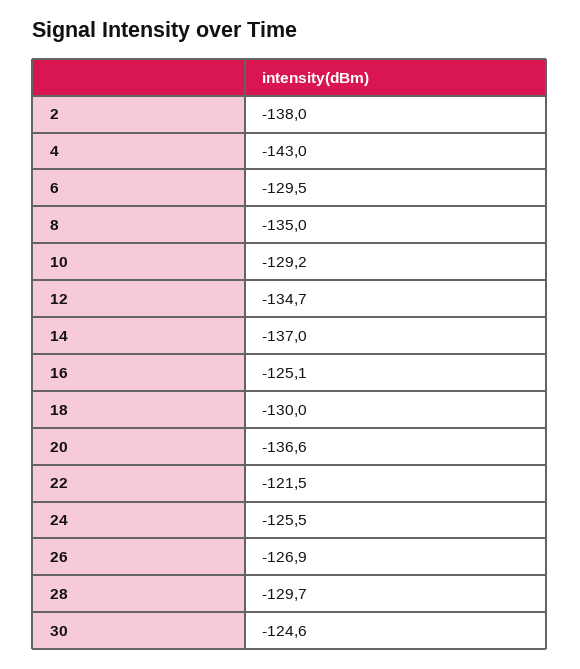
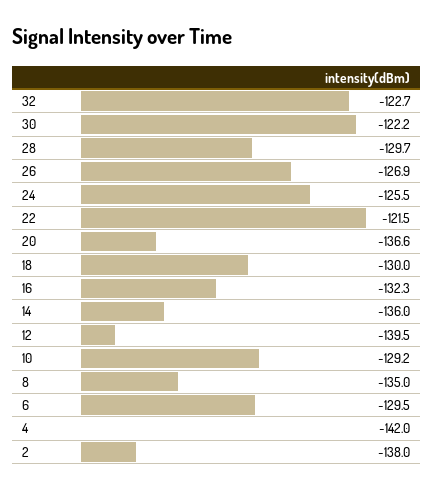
4: -143 -> -142
12: -134.7 -> -139.5
14: -137 -> -136
16: -125.1 -> -132.3
30: -124.6 -> -122.2
32: none -> -122.7

